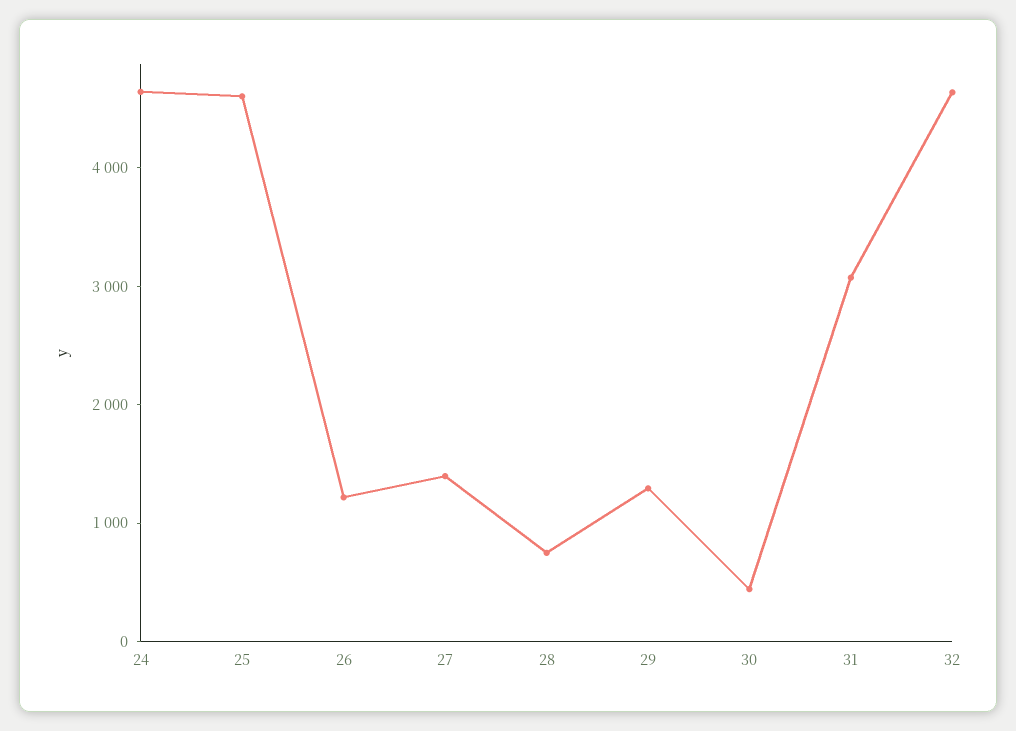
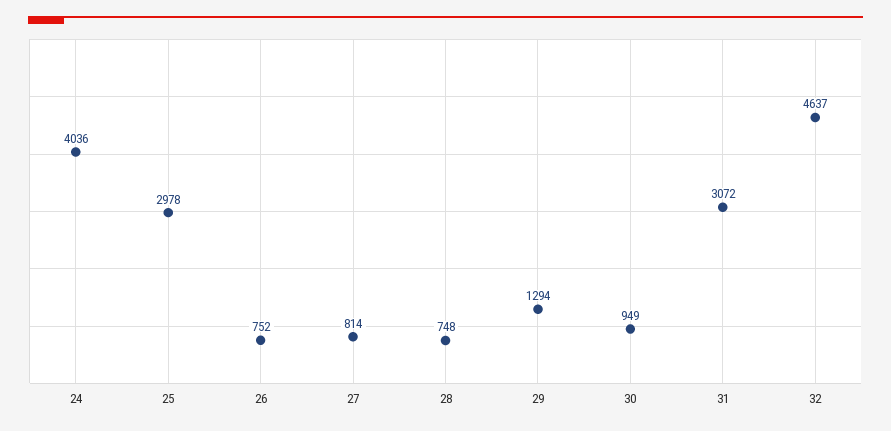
24: 4600 -> 4036
25: 4600 -> 2978
26: 1200 -> 752
27: 1400 -> 814
30: 400 -> 949

